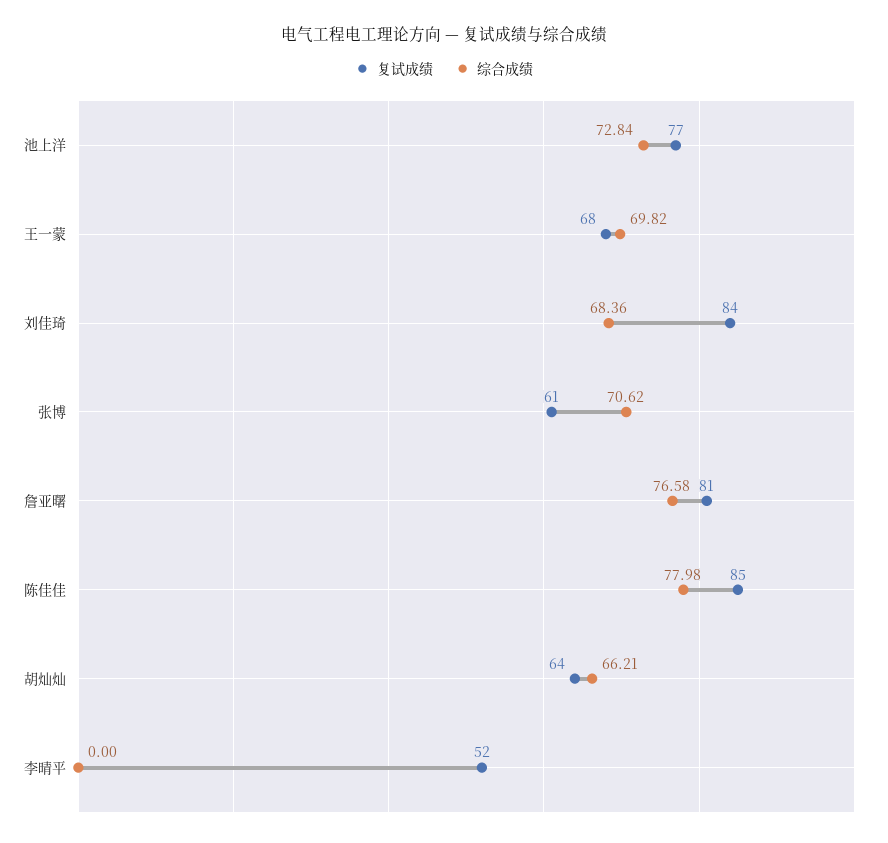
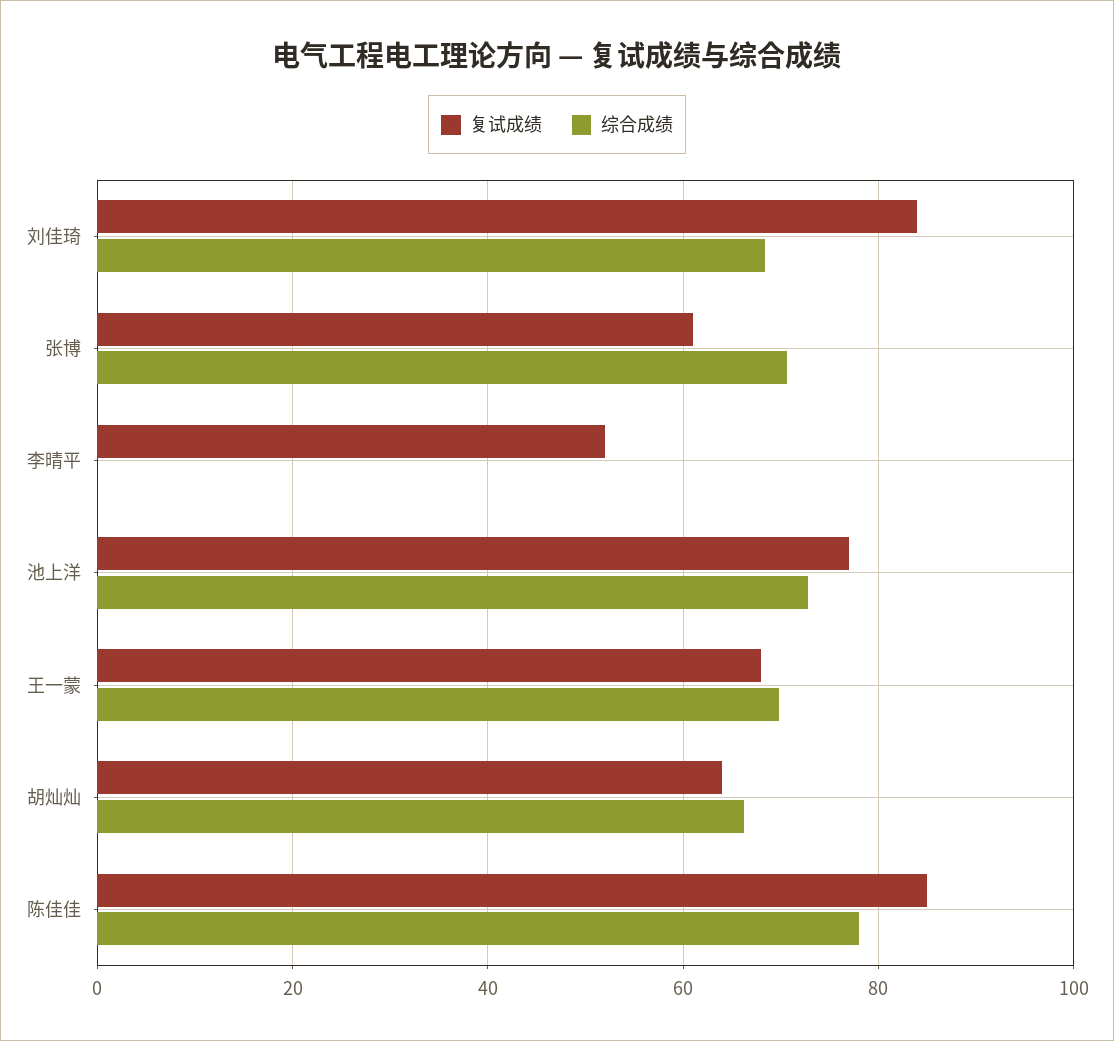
复试成绩, 詹亚曙: 81 -> none
综合成绩, 詹亚曙: 76.58 -> none

